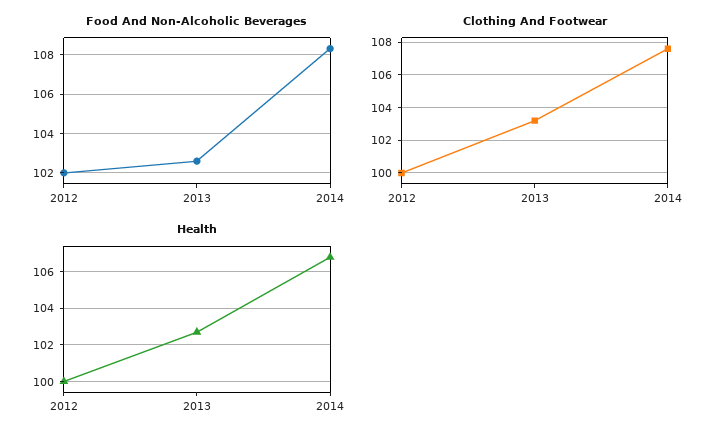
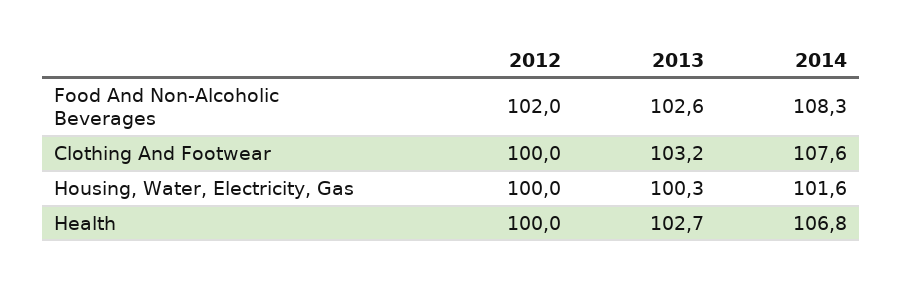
Housing, Water, Electricity, Gas, 2012: none -> 100
Housing, Water, Electricity, Gas, 2013: none -> 100.3
Housing, Water, Electricity, Gas, 2014: none -> 101.6

